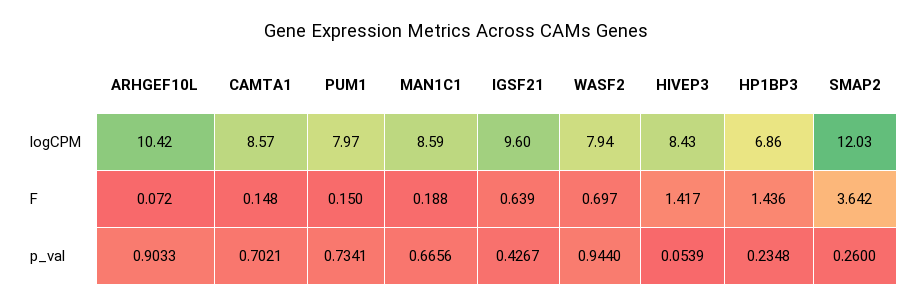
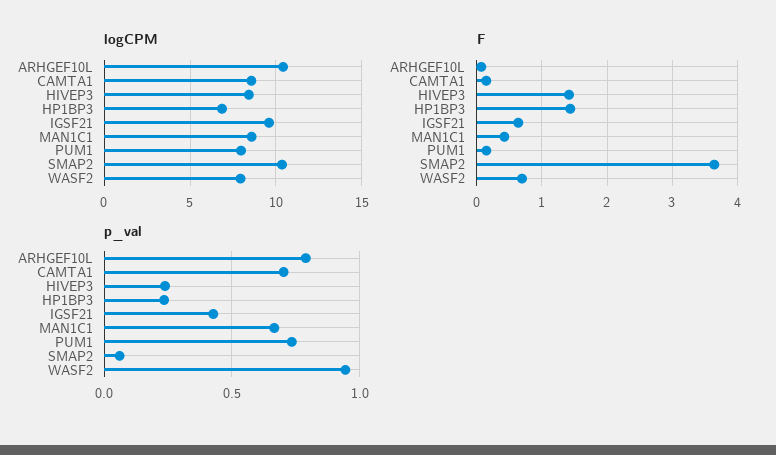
logCPM, SMAP2: 12.03 -> 10.5
F, MAN1C1: 0.188 -> 0.4
p_val, ARHGEF10L: 0.9033 -> 0.8
p_val, HIVEP3: 0.0539 -> 0.25
p_val, SMAP2: 0.26 -> 0.05

